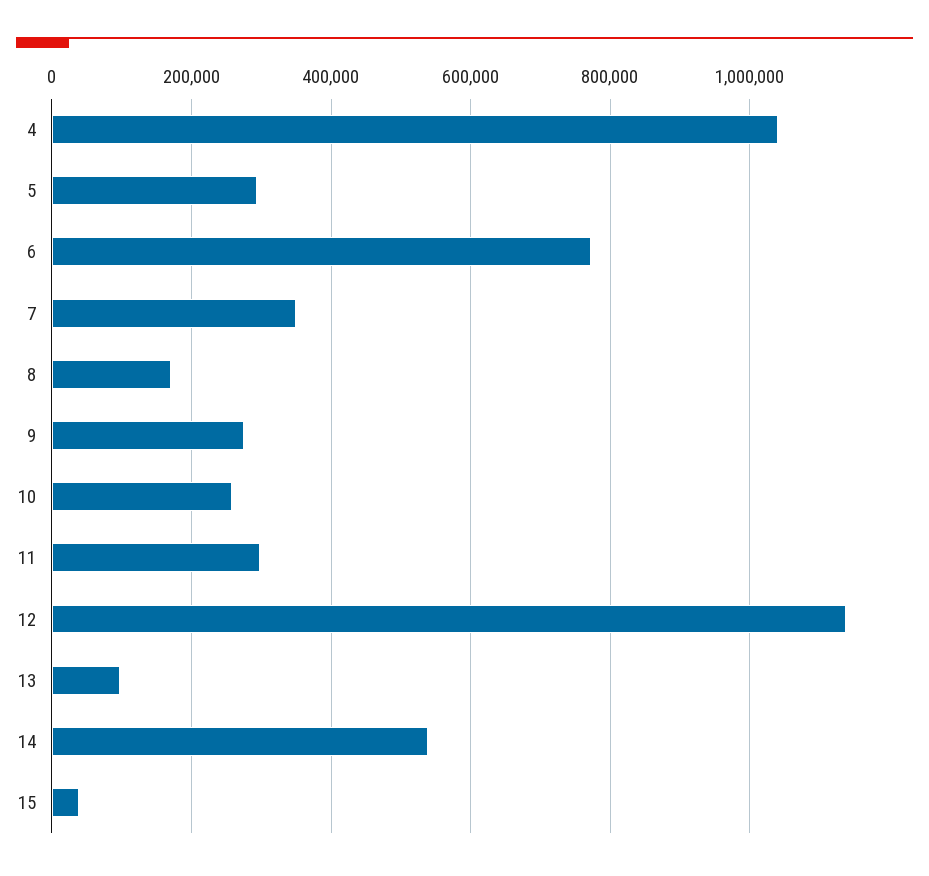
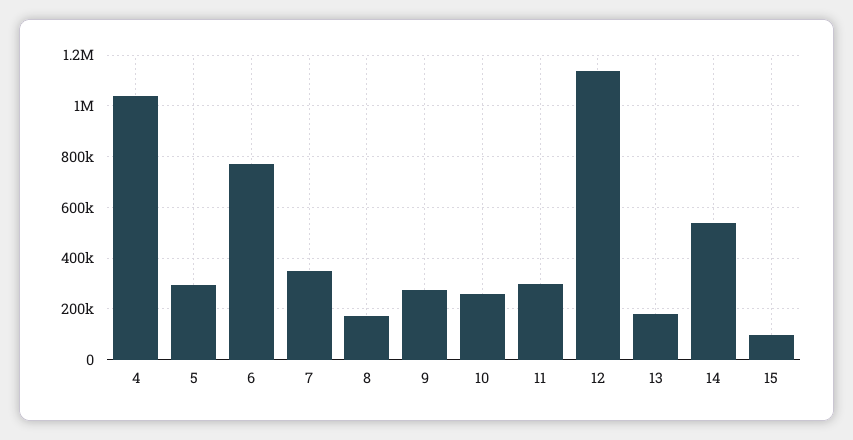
13: 100000 -> 175000
15: 40000 -> 100000

